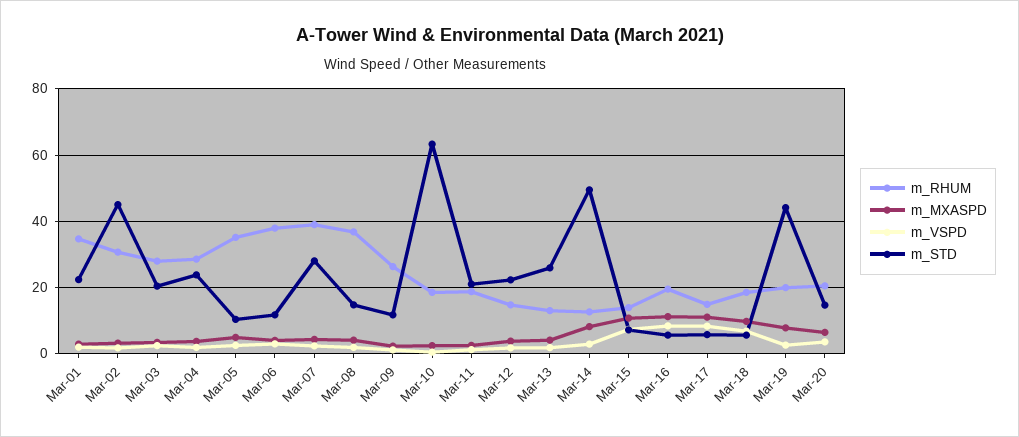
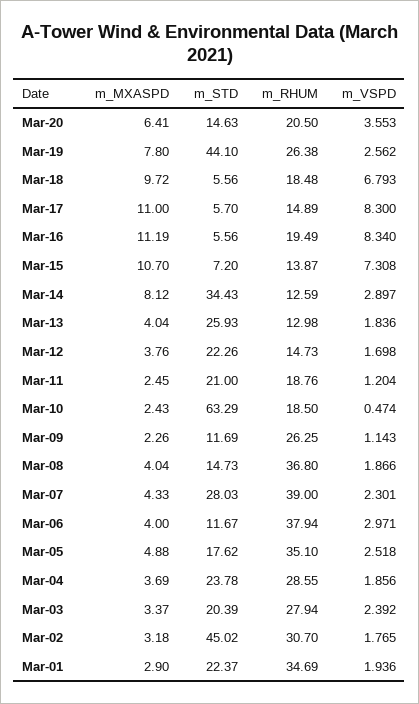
m_STD, Mar-05: 10 -> 17.62
m_STD, Mar-14: 50 -> 34.43
m_RHUM, Mar-19: 20 -> 26.38

